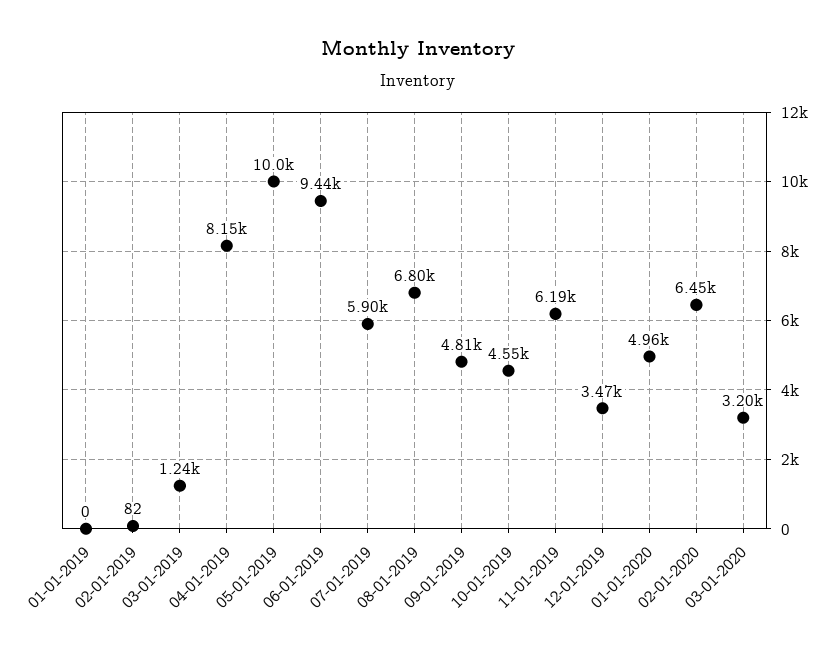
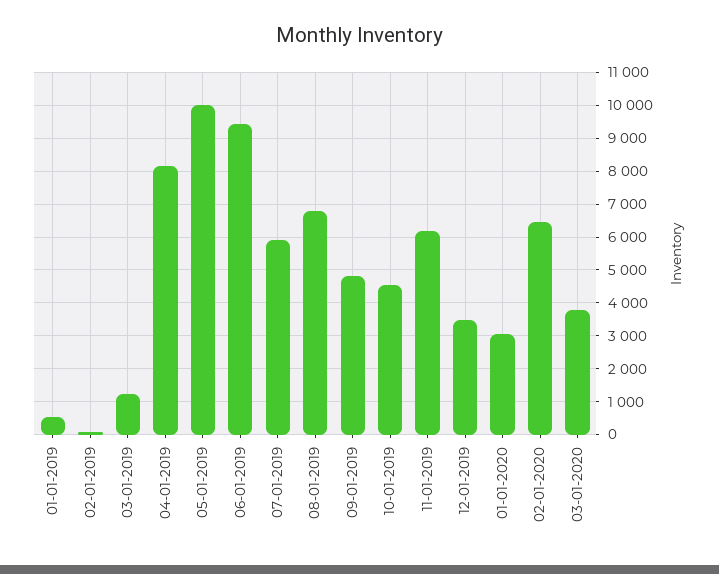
01-01-2019: 0 -> 600
01-01-2020: 4960 -> 3000
03-01-2020: 3200 -> 3800

